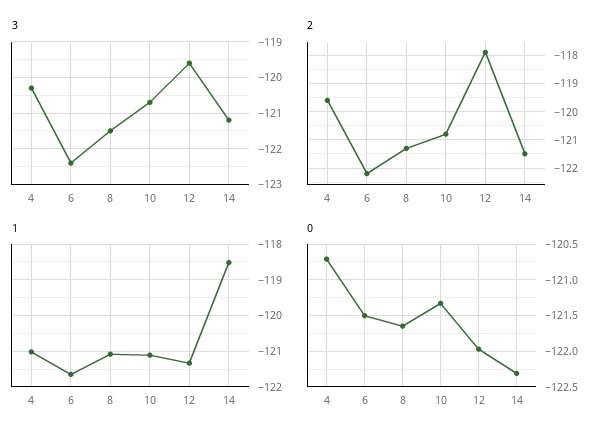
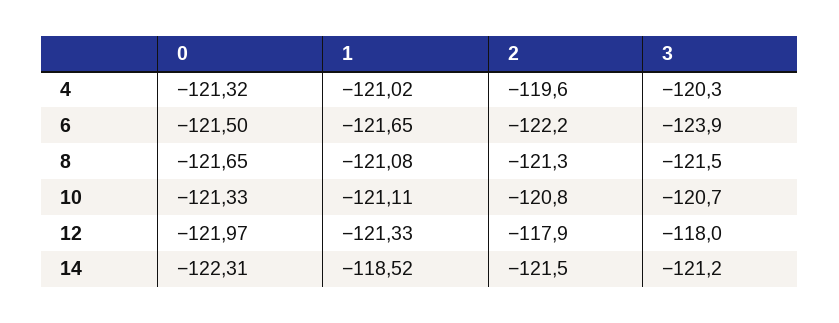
3, 6: -122.5 -> -123.9
3, 12: -119.5 -> -118
0, 4: -120.7 -> -121.32

